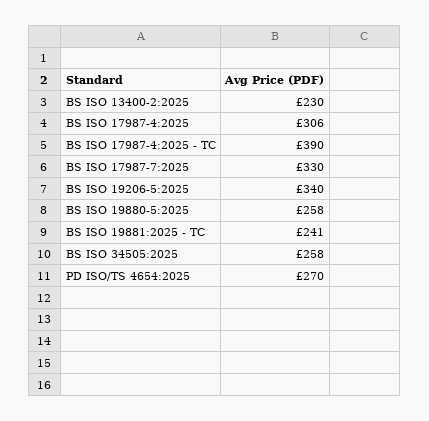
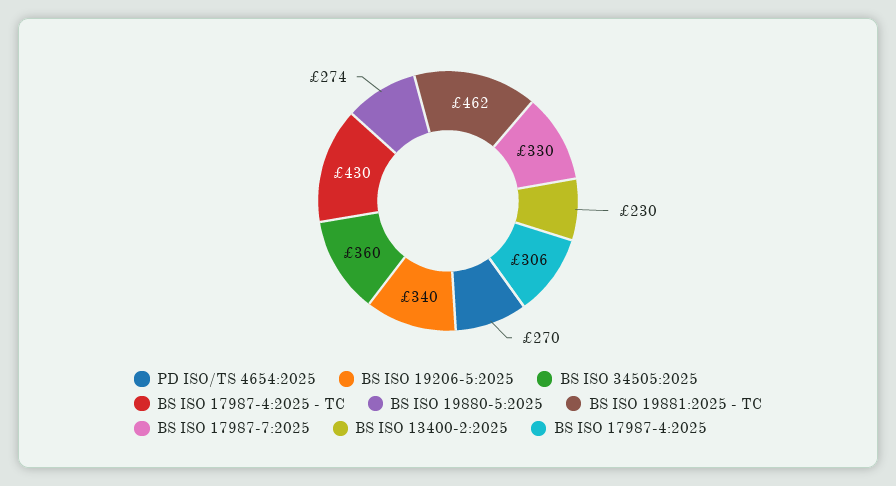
BS ISO 17987-4:2025 - TC: 390 -> 430
BS ISO 19880-5:2025: 258 -> 274
BS ISO 19881:2025 - TC: 241 -> 462
BS ISO 34505:2025: 258 -> 360

